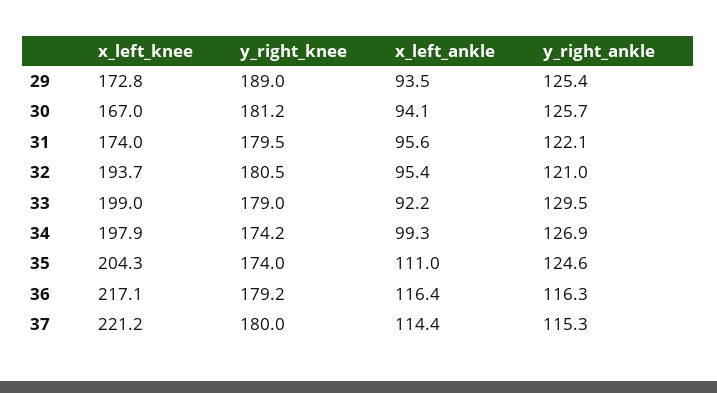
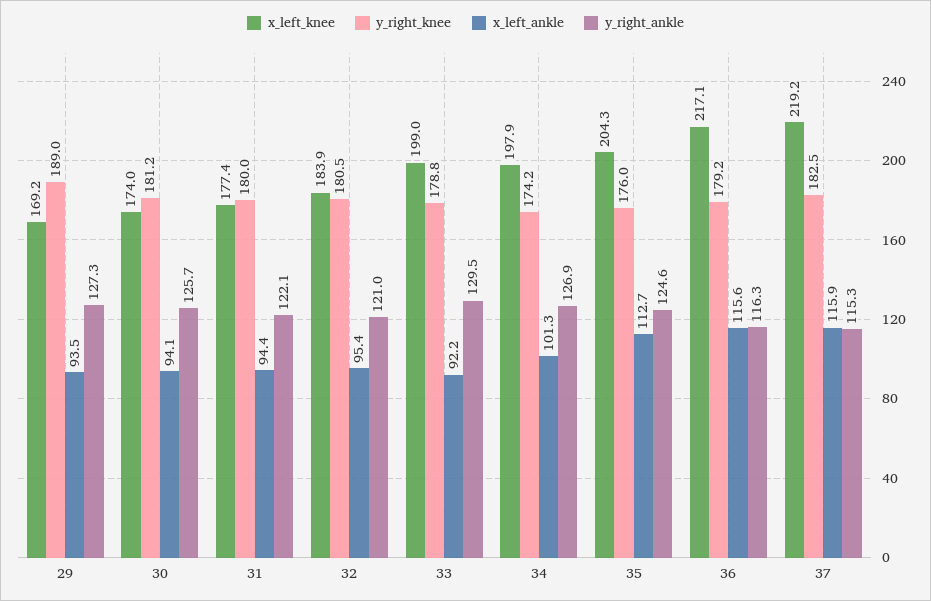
x_left_knee, 29: 172.8 -> 169.2
y_right_ankle, 29: 125.4 -> 127.3
x_left_knee, 30: 167 -> 174
x_left_knee, 31: 174 -> 177.4
y_right_knee, 31: 179.5 -> 180
x_left_ankle, 31: 95.6 -> 94.4
x_left_knee, 32: 193.7 -> 183.9
y_right_knee, 33: 179 -> 178.8
x_left_ankle, 34: 99.3 -> 101.3
y_right_knee, 35: 174 -> 176
x_left_ankle, 35: 111 -> 112.7
x_left_ankle, 36: 116.4 -> 115.6
x_left_knee, 37: 221.2 -> 219.2
y_right_knee, 37: 180 -> 182.5
x_left_ankle, 37: 114.4 -> 115.9

